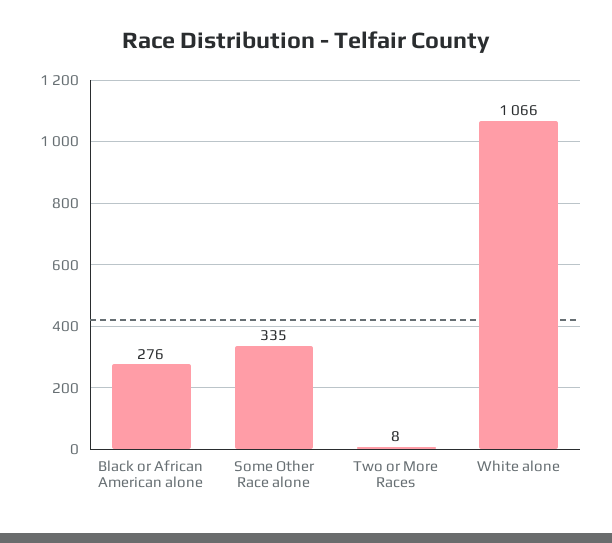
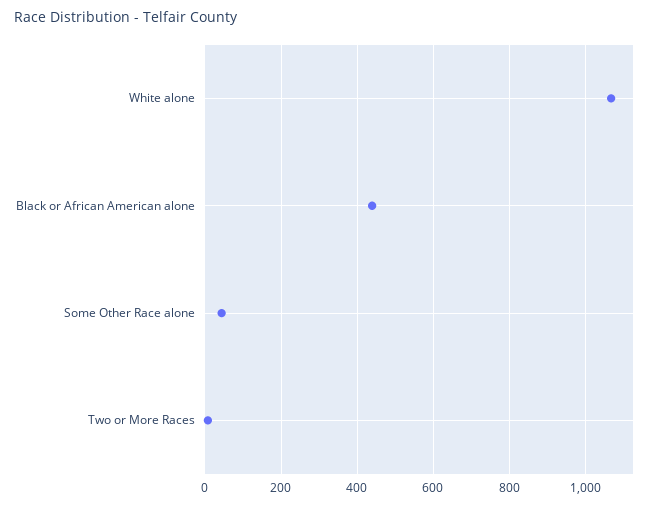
Black or African American alone: 276 -> 440
Some Other Race alone: 335 -> 40

